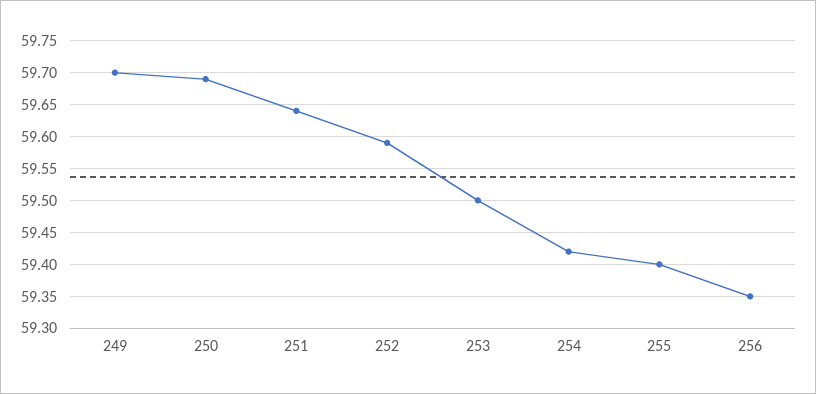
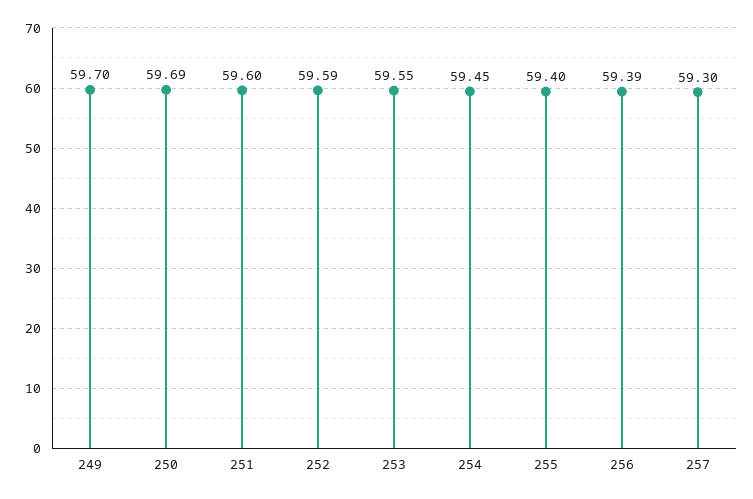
251: 59.64 -> 59.6
253: 59.5 -> 59.55
254: 59.42 -> 59.45
256: 59.35 -> 59.39
257: none -> 59.3

